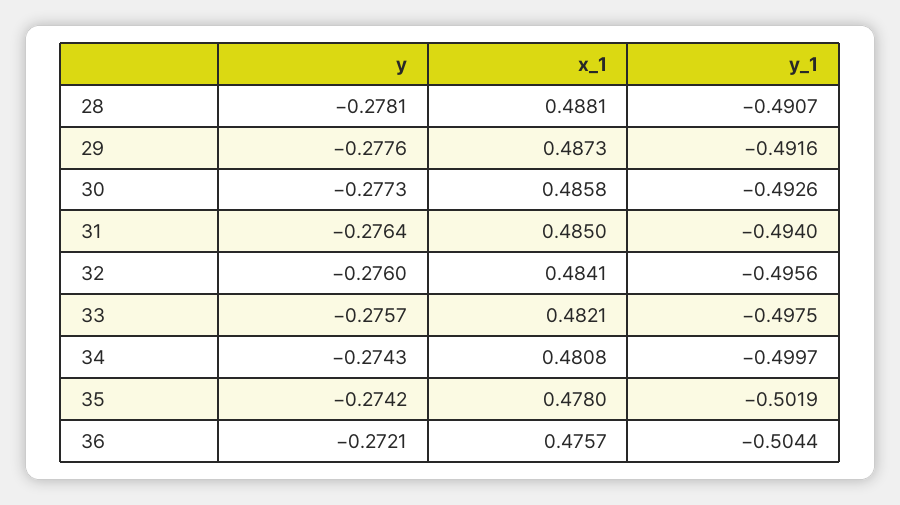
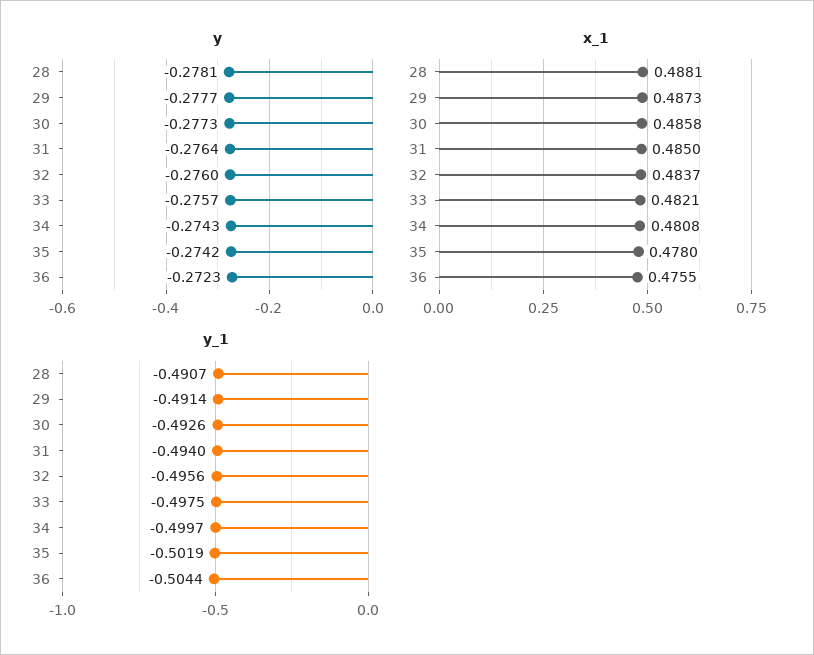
y, 29: -0.2776 -> -0.2777
y_1, 29: -0.4916 -> -0.4914
x_1, 32: 0.4841 -> 0.4837
y, 36: -0.2721 -> -0.2723
x_1, 36: 0.4757 -> 0.4755

